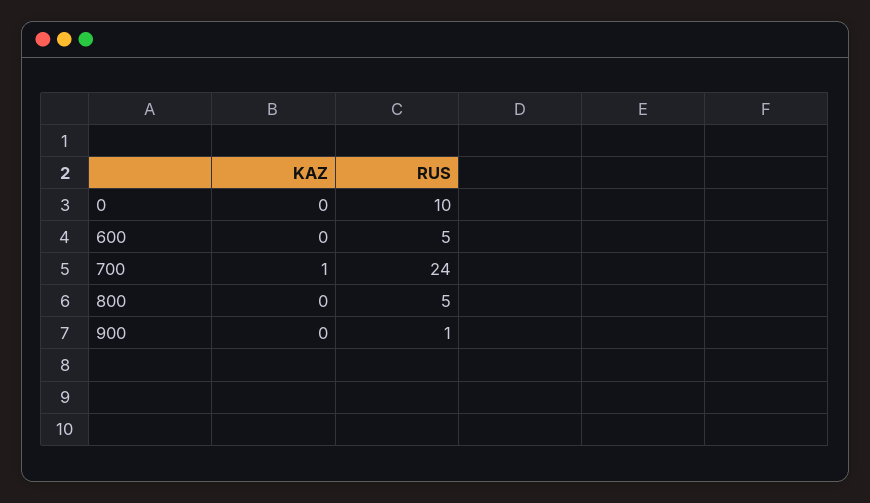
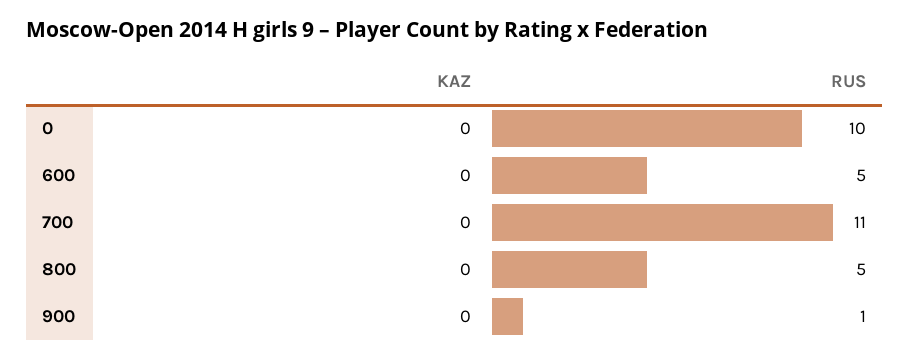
KAZ, 700: 1 -> 0
RUS, 700: 24 -> 11

